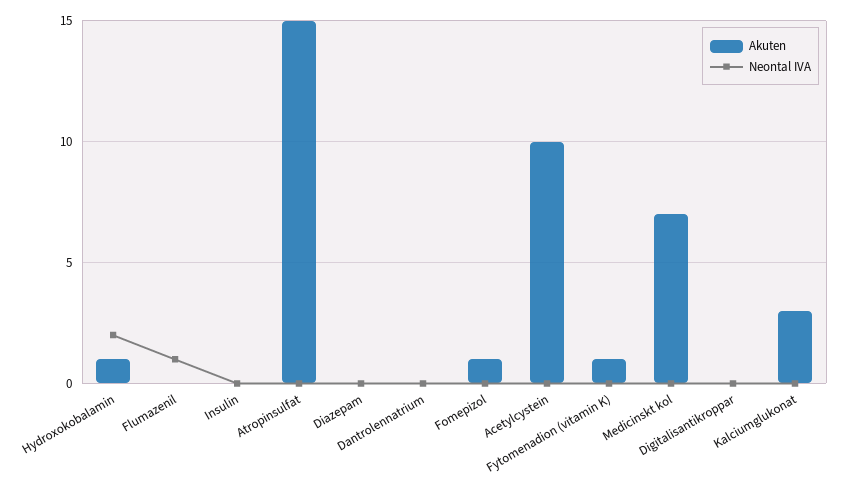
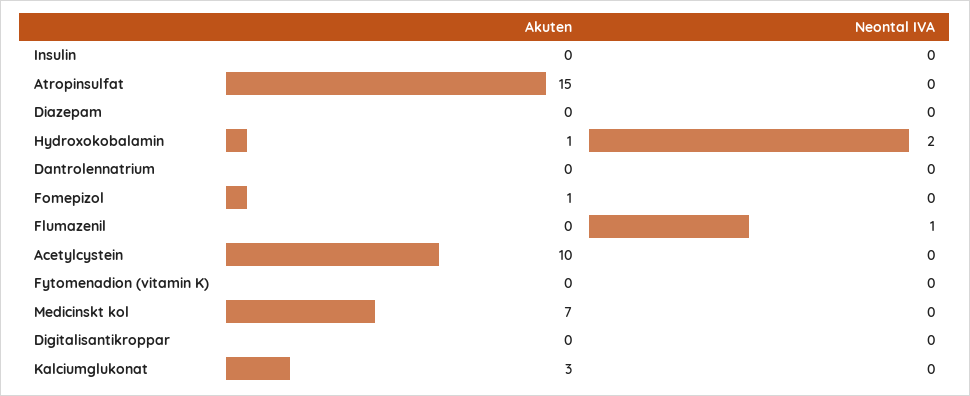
Akuten, Fytomenadion (vitamin K): 1 -> 0

